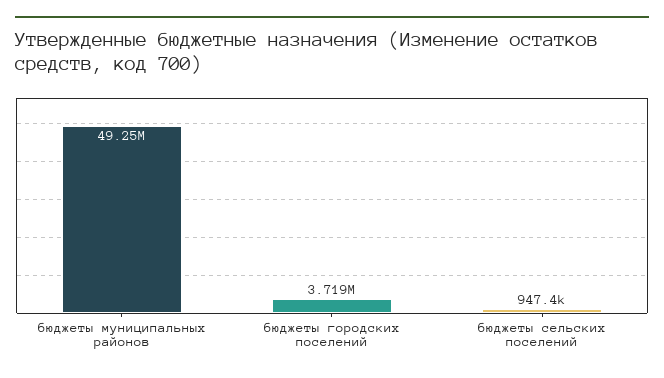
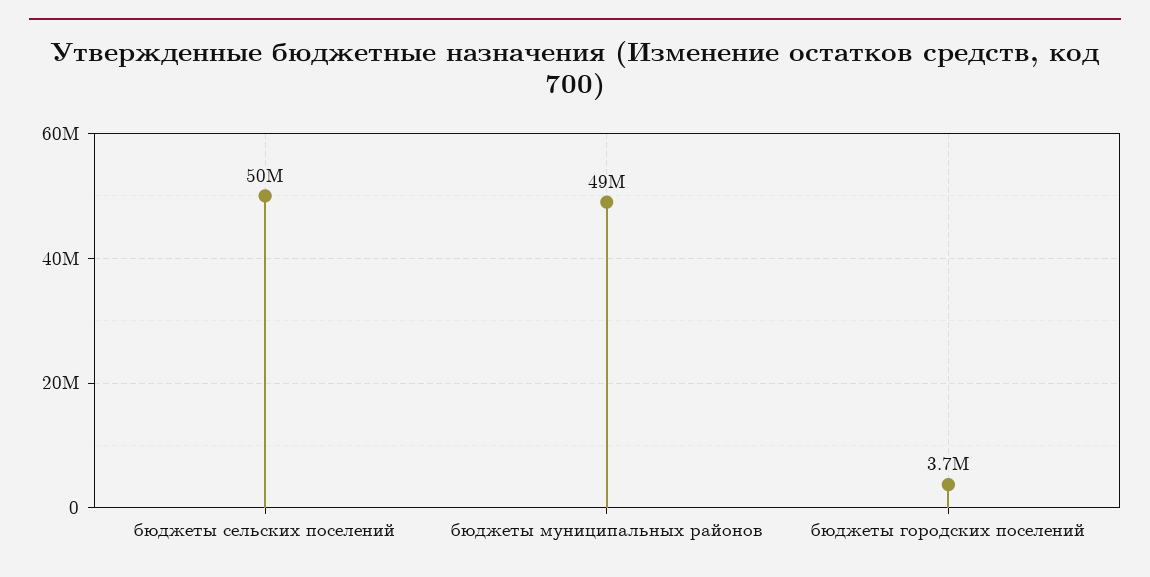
бюджеты сельских поселений: 947400 -> 50000000

